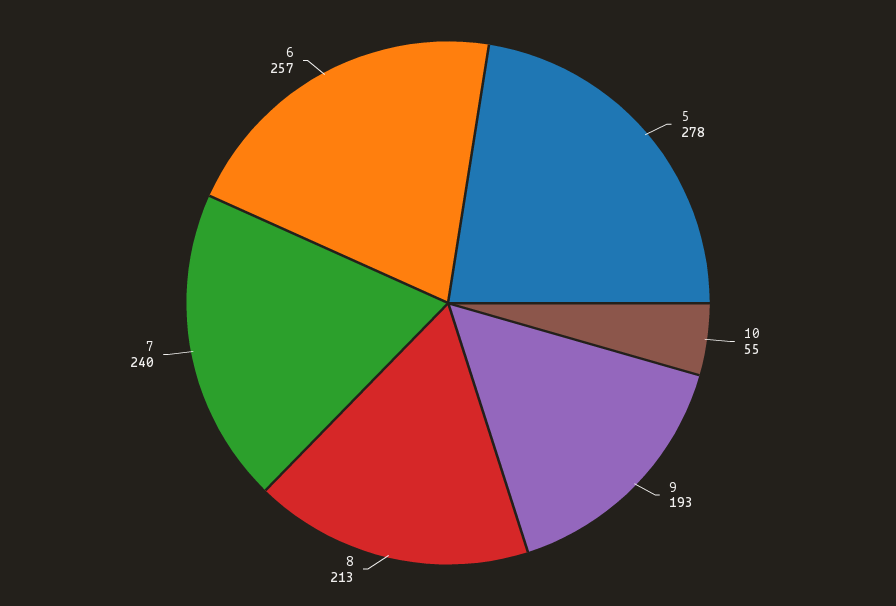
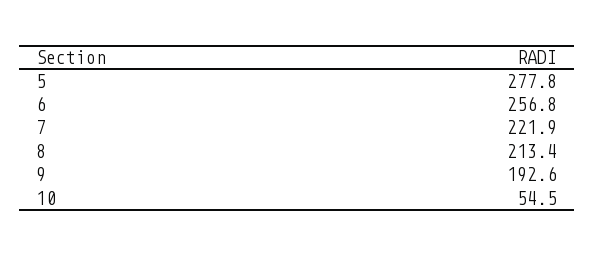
7: 240 -> 221.9

